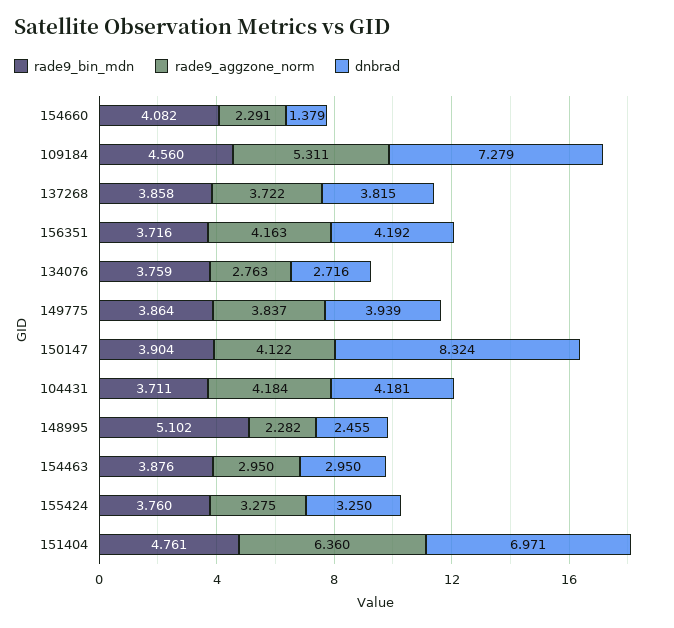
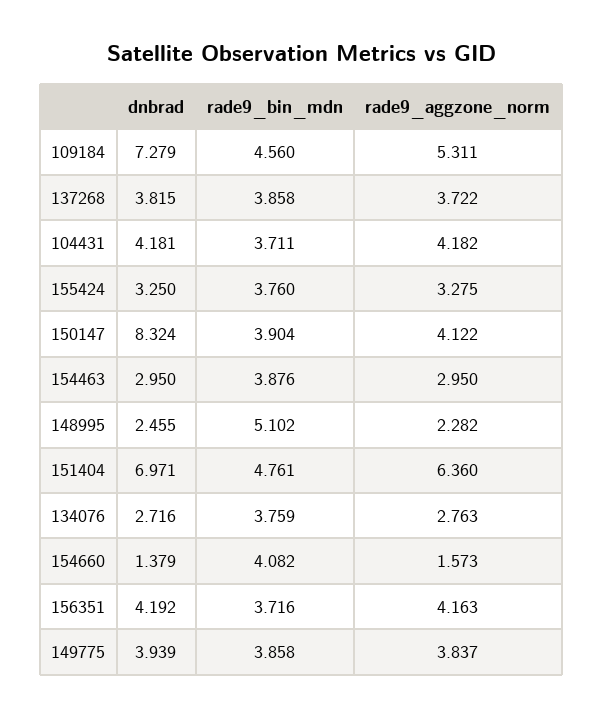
rade9_aggzone_norm, 154660: 2.291 -> 1.573
rade9_bin_mdn, 149775: 3.864 -> 3.858
rade9_aggzone_norm, 104431: 4.184 -> 4.182

